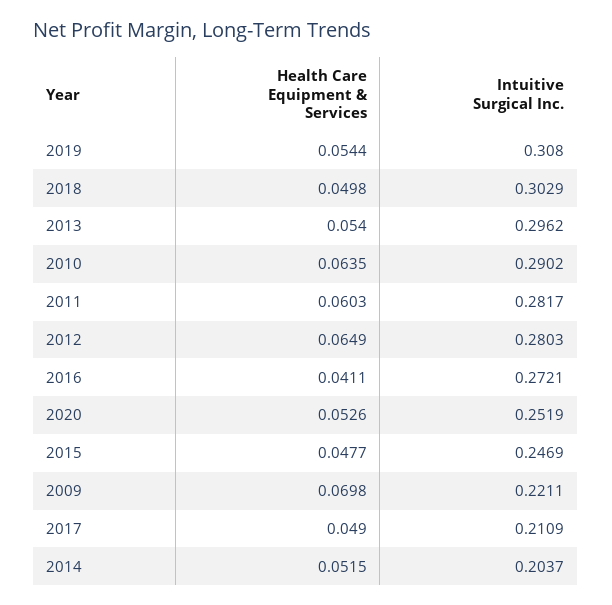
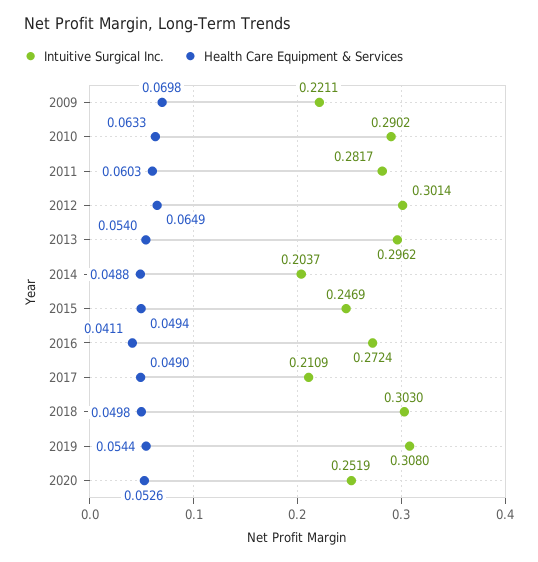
Intuitive Surgical Inc., 2018: 0.3029 -> 0.303
Health Care Equipment & Services, 2010: 0.0635 -> 0.0633
Intuitive Surgical Inc., 2012: 0.2803 -> 0.3014
Intuitive Surgical Inc., 2016: 0.2721 -> 0.2724
Health Care Equipment & Services, 2015: 0.0477 -> 0.0494
Health Care Equipment & Services, 2014: 0.0515 -> 0.0488

